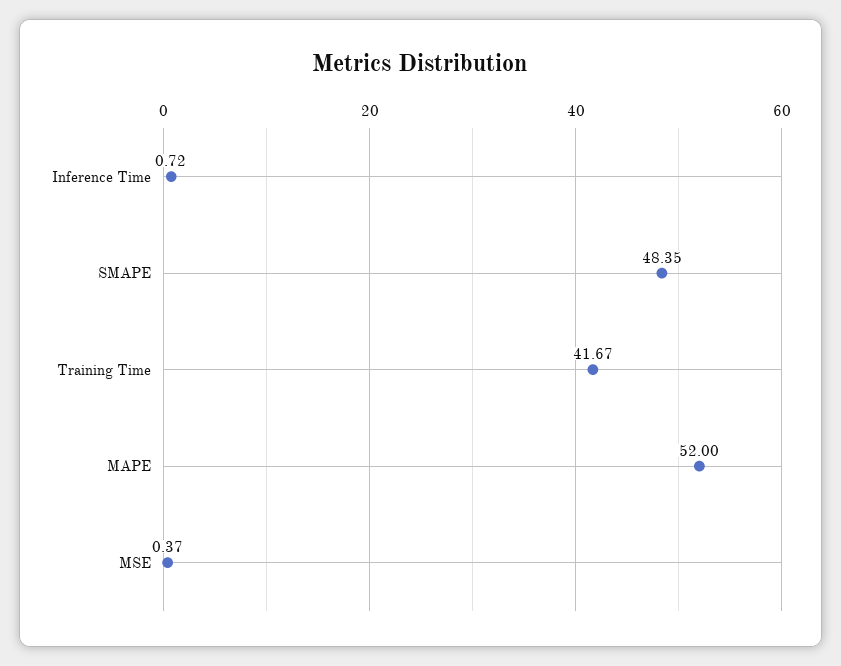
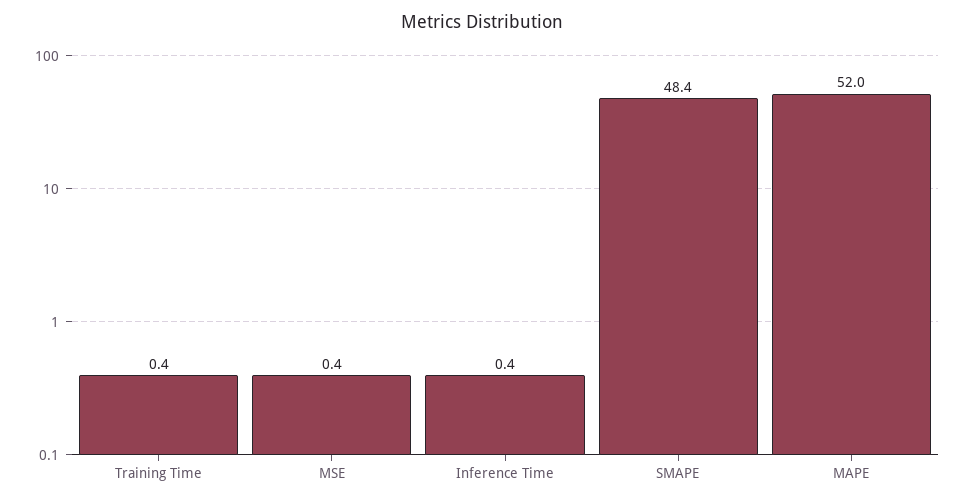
Inference Time: 0.72 -> 0.4
Training Time: 41.67 -> 0.4

